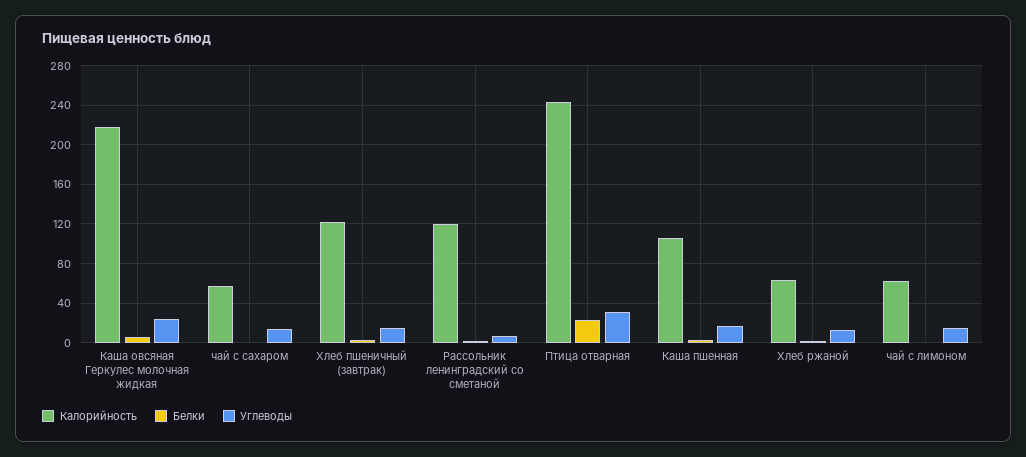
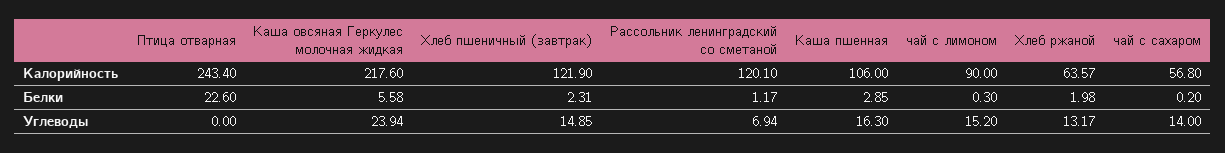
Углеводы, Птица отварная: 30 -> 0
Калорийность, чай с лимоном: 60 -> 90

